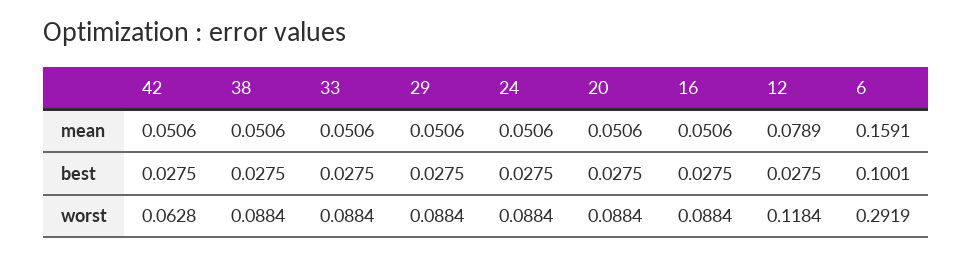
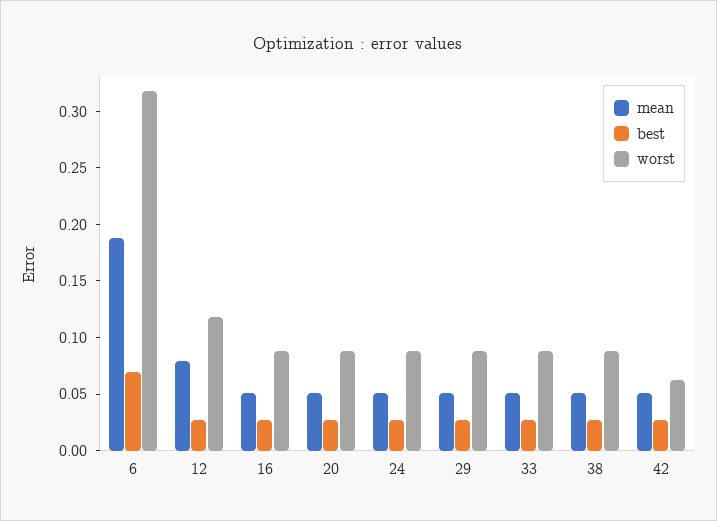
mean, 6: 0.1591 -> 0.19
best, 6: 0.1001 -> 0.07
worst, 6: 0.2919 -> 0.32

